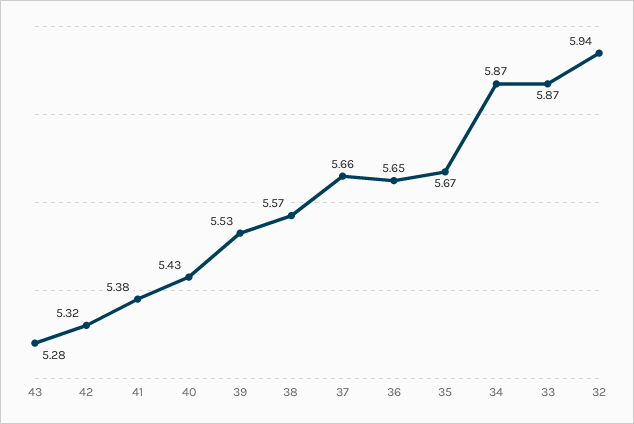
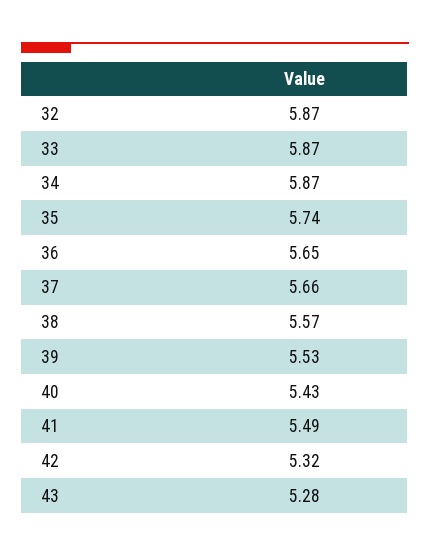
41: 5.38 -> 5.49
35: 5.67 -> 5.74
32: 5.94 -> 5.87

